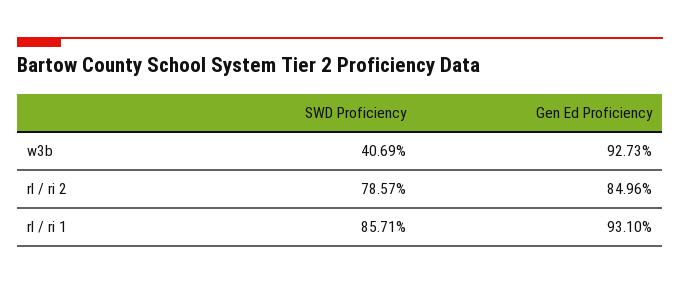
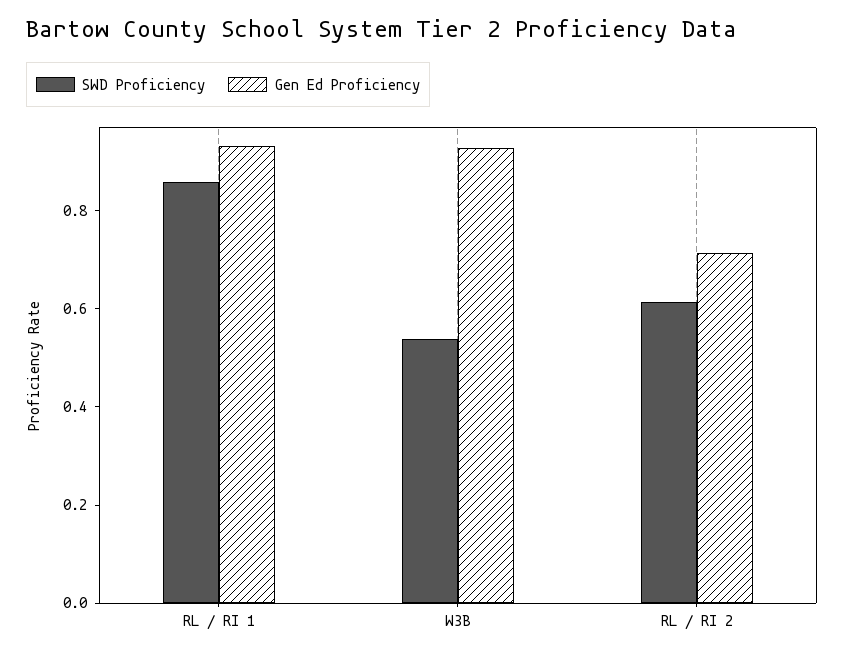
SWD Proficiency, w3b: 0.4069 -> 0.55
SWD Proficiency, rl / ri 2: 0.7857 -> 0.6
Gen Ed Proficiency, rl / ri 2: 0.8496 -> 0.7

